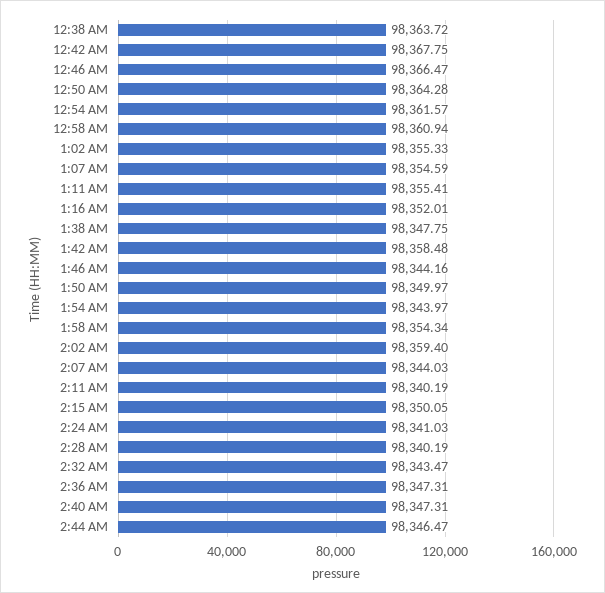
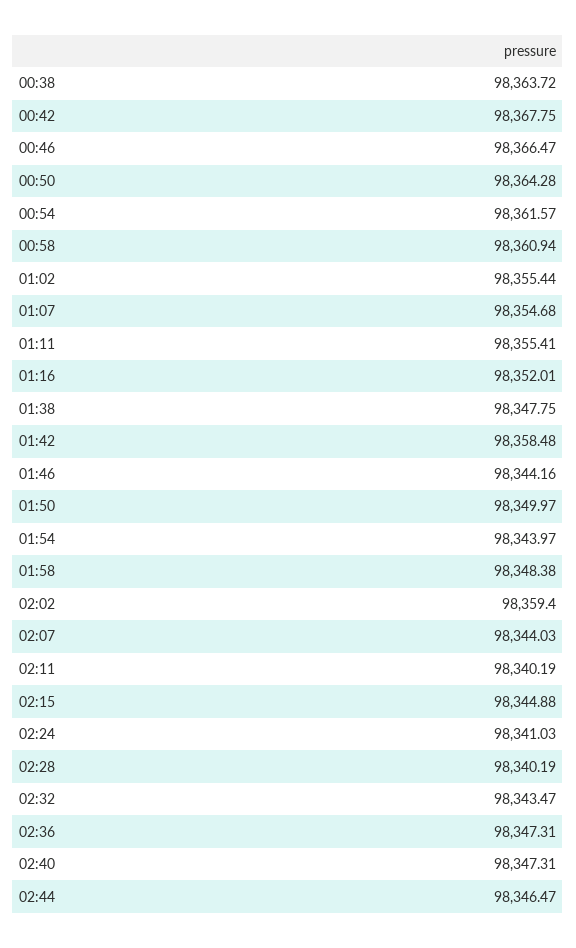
1:02 AM: 98355.33 -> 98355.44
1:07 AM: 98354.59 -> 98354.68
1:58 AM: 98354.34 -> 98348.38
2:15 AM: 98350.05 -> 98344.88

